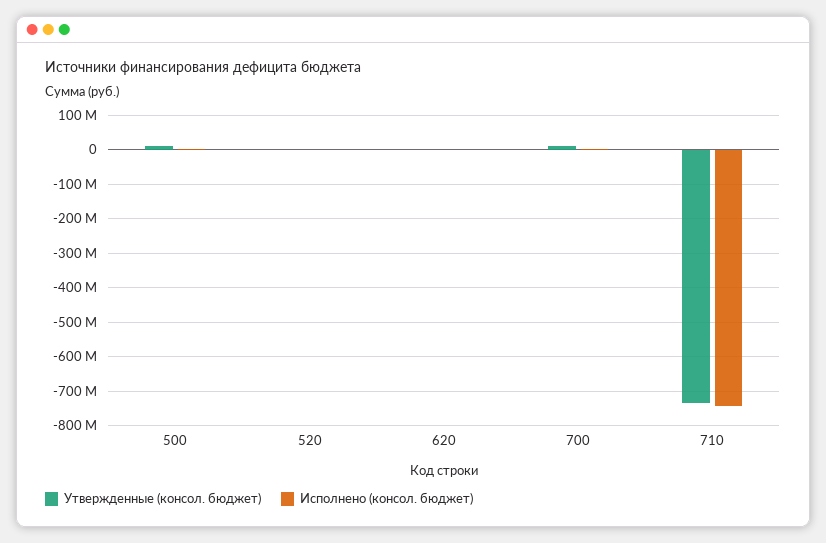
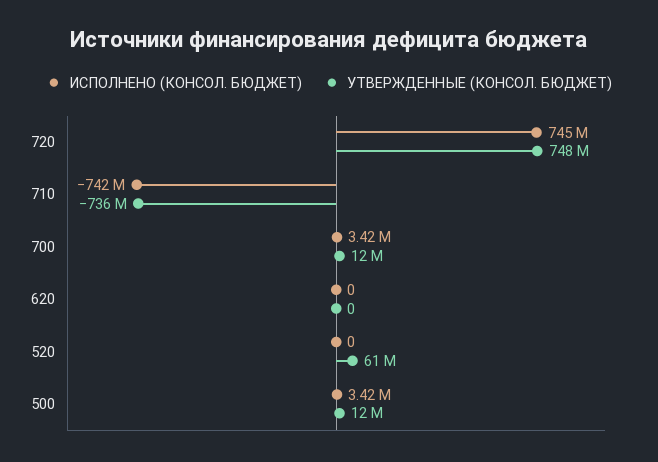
Утвержденные (консол. бюджет), 520: 0 -> 61000000
Исполнено (консол. бюджет), 720: none -> 745000000
Утвержденные (консол. бюджет), 720: none -> 748000000

